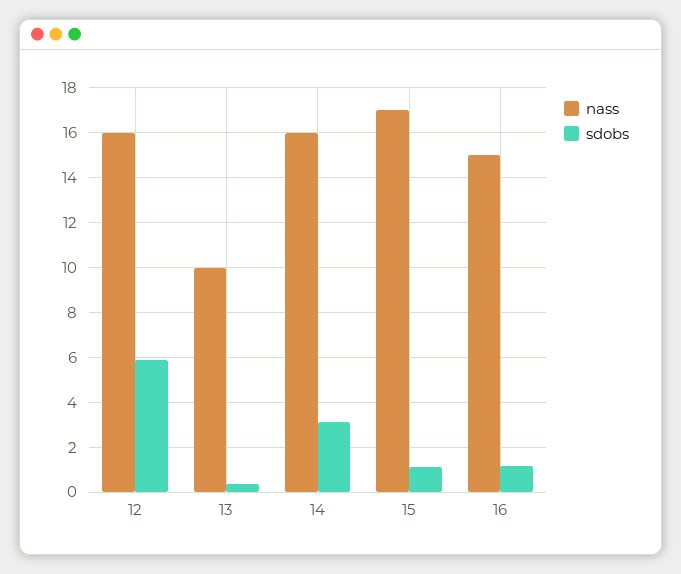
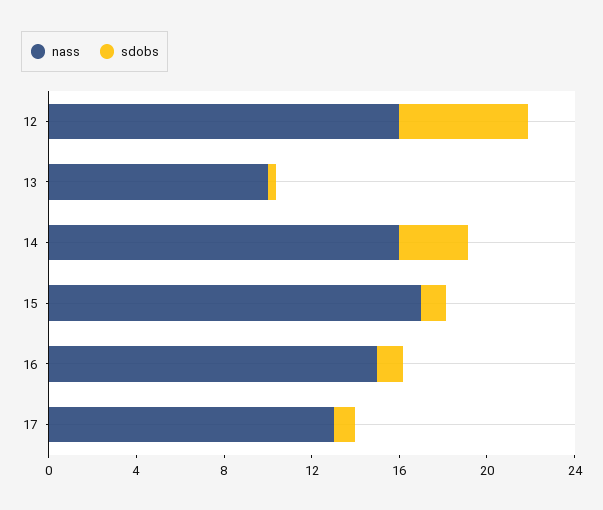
nass, 17: none -> 13
sdobs, 17: none -> 1

